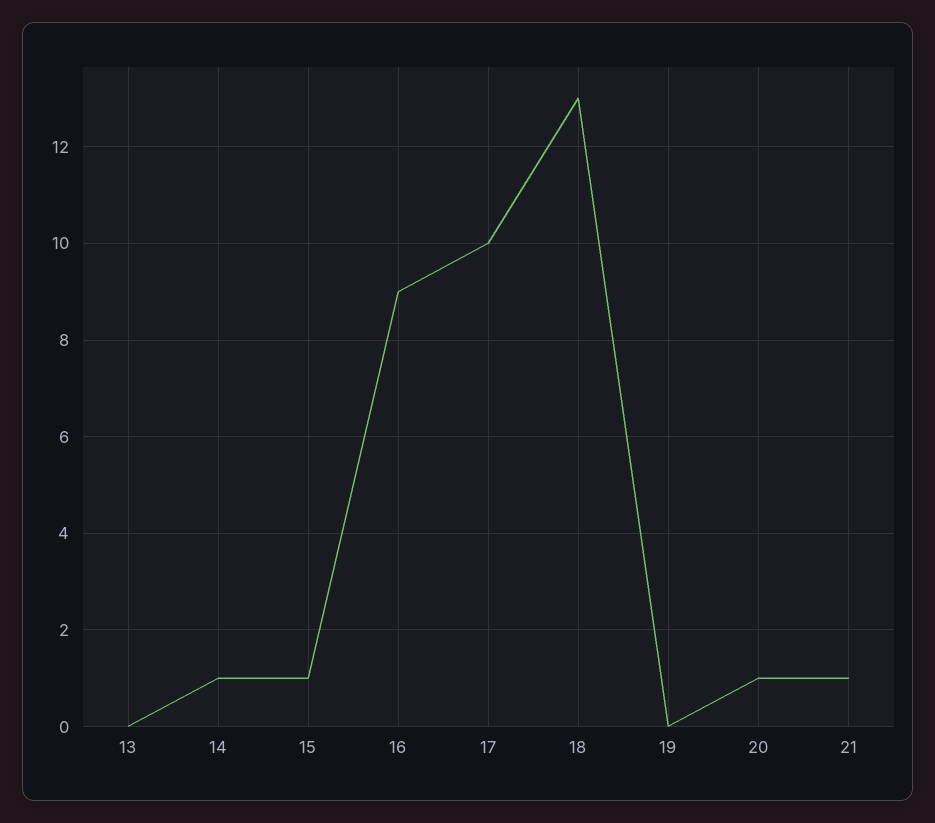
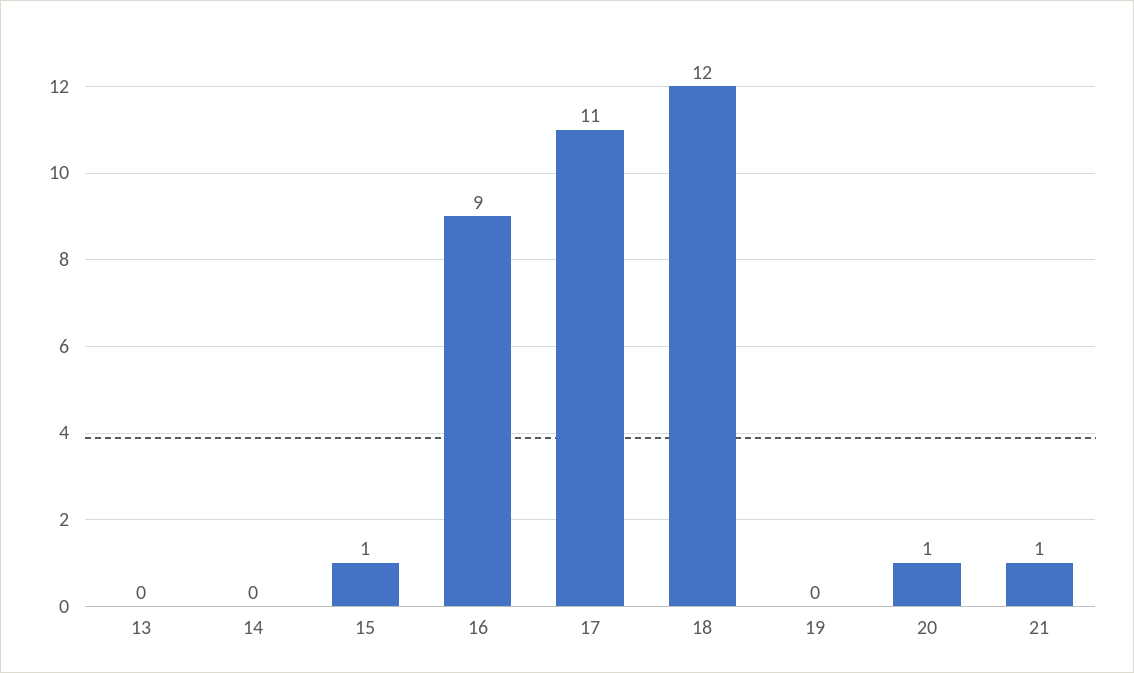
14: 1 -> 0
17: 10 -> 11
18: 13 -> 12

